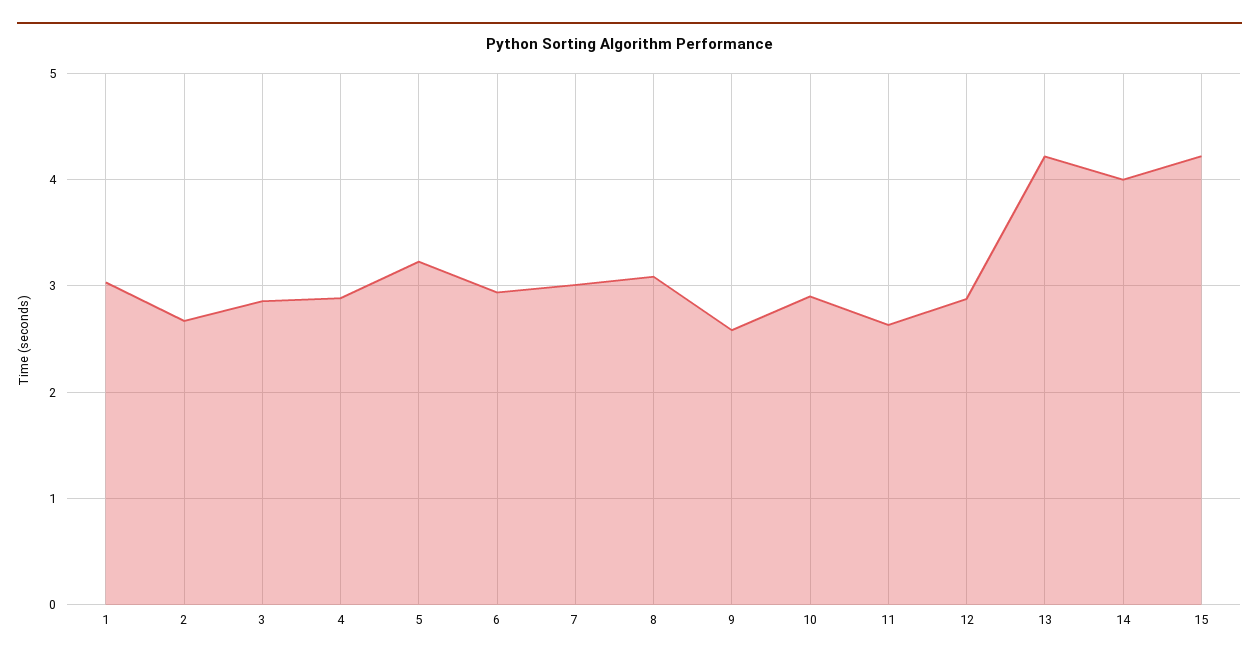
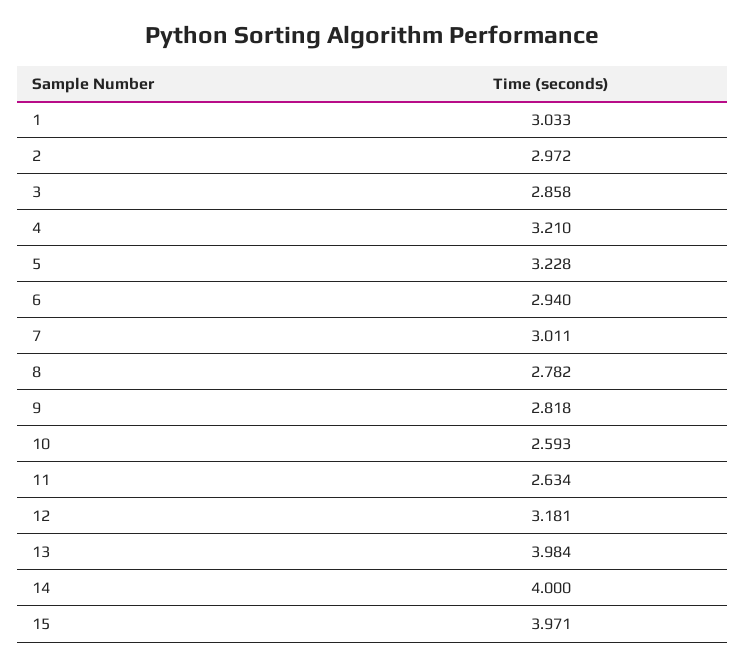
2: 2.7 -> 2.972
4: 2.9 -> 3.21
8: 3.1 -> 2.782
9: 2.6 -> 2.818
10: 2.9 -> 2.593
12: 2.9 -> 3.181
13: 4.2 -> 3.984
15: 4.2 -> 3.971

